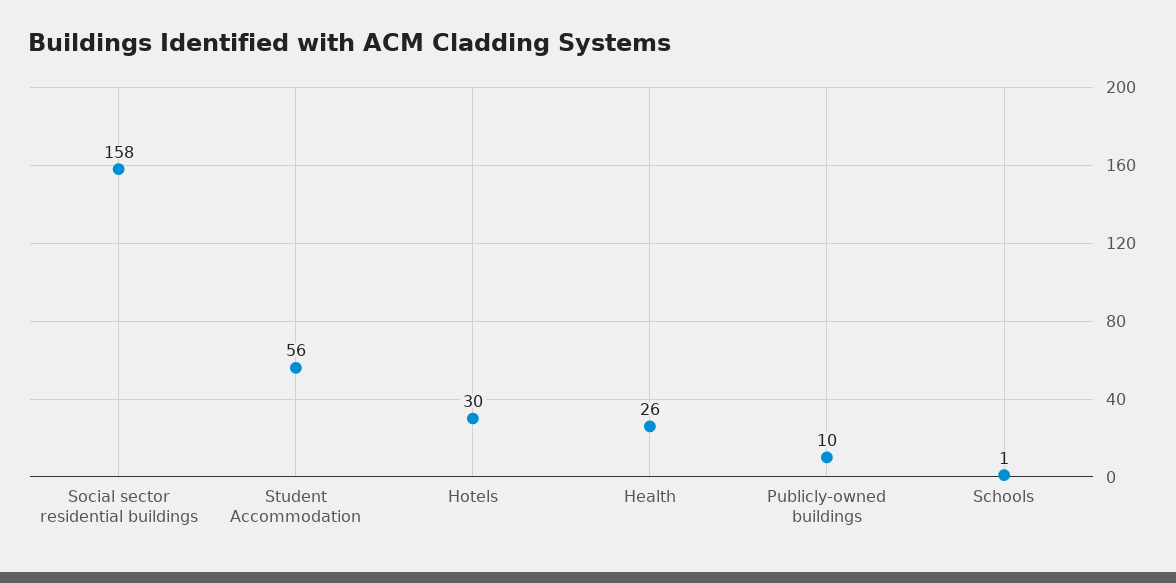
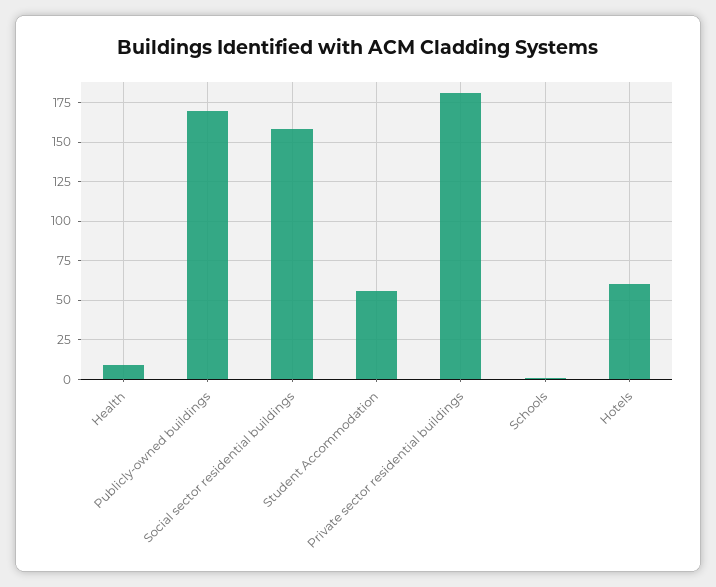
Hotels: 30 -> 60
Health: 26 -> 10
Publicly-owned buildings: 10 -> 170
Private sector residential buildings: none -> 180

